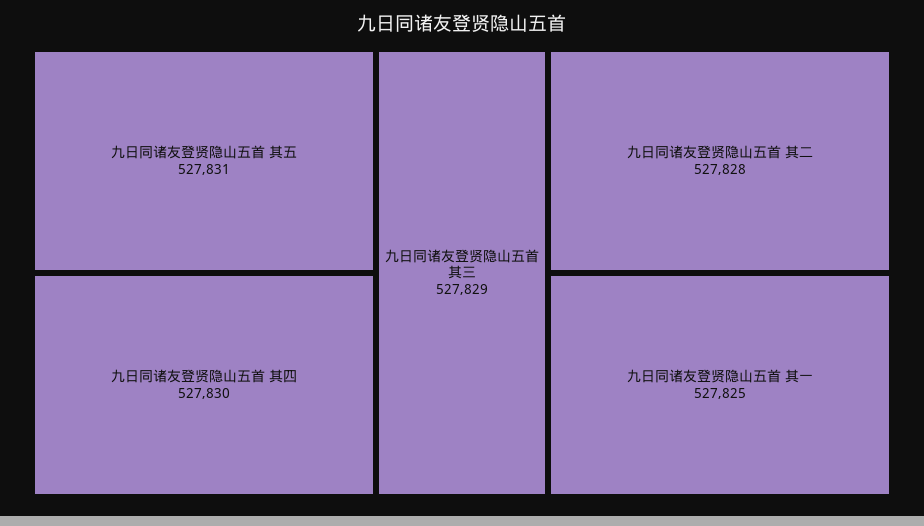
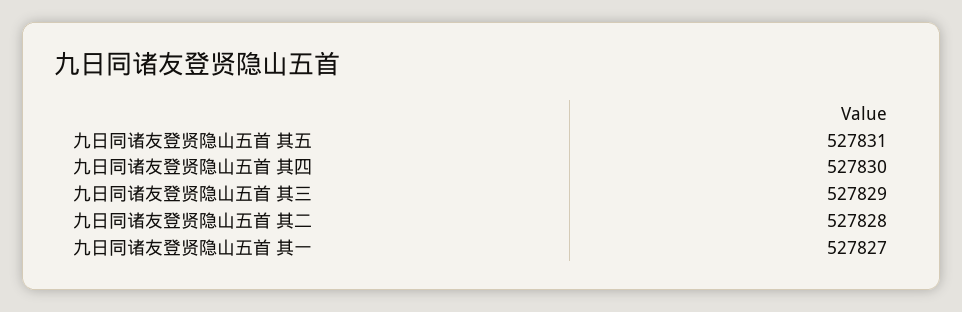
九日同诸友登贤隐山五首 其一: 527825 -> 527827

